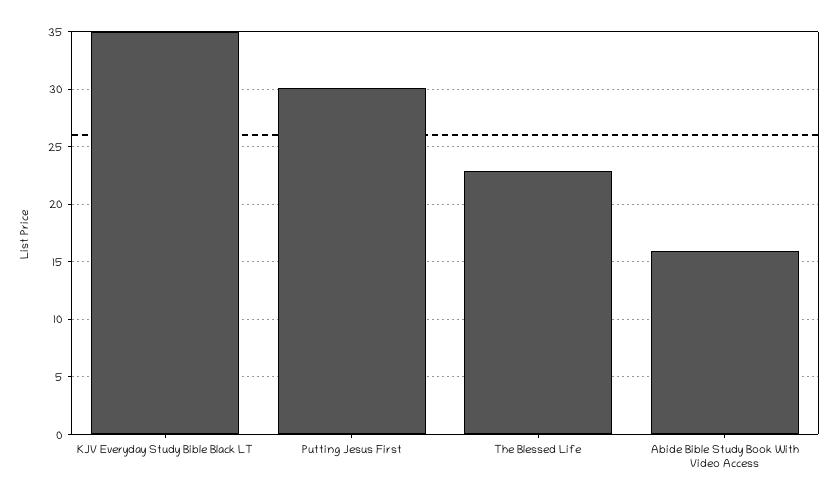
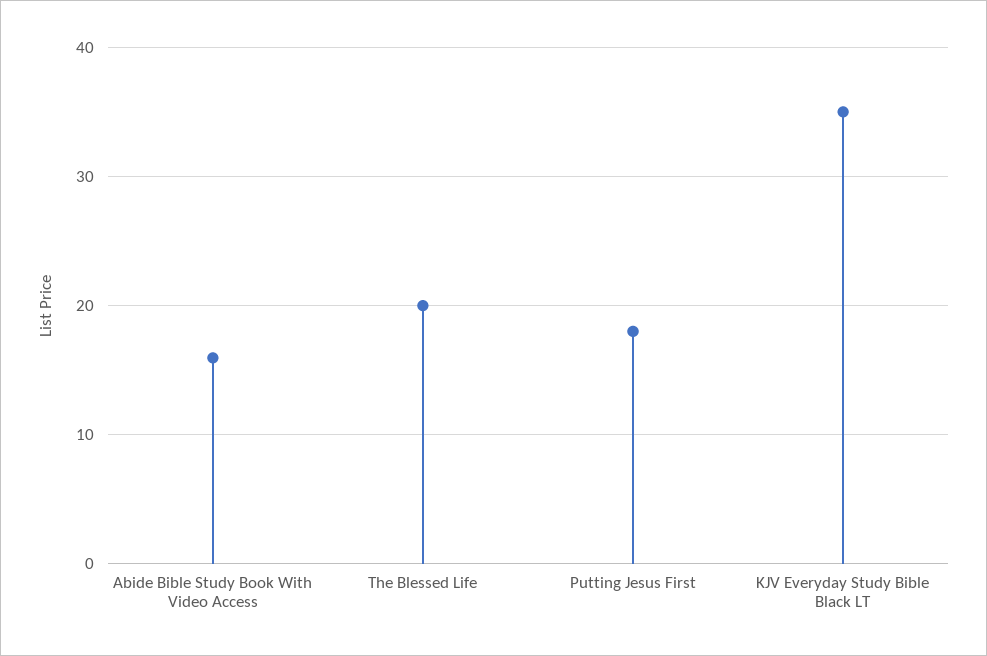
Putting Jesus First: 30 -> 18
The Blessed Life: 23 -> 20

